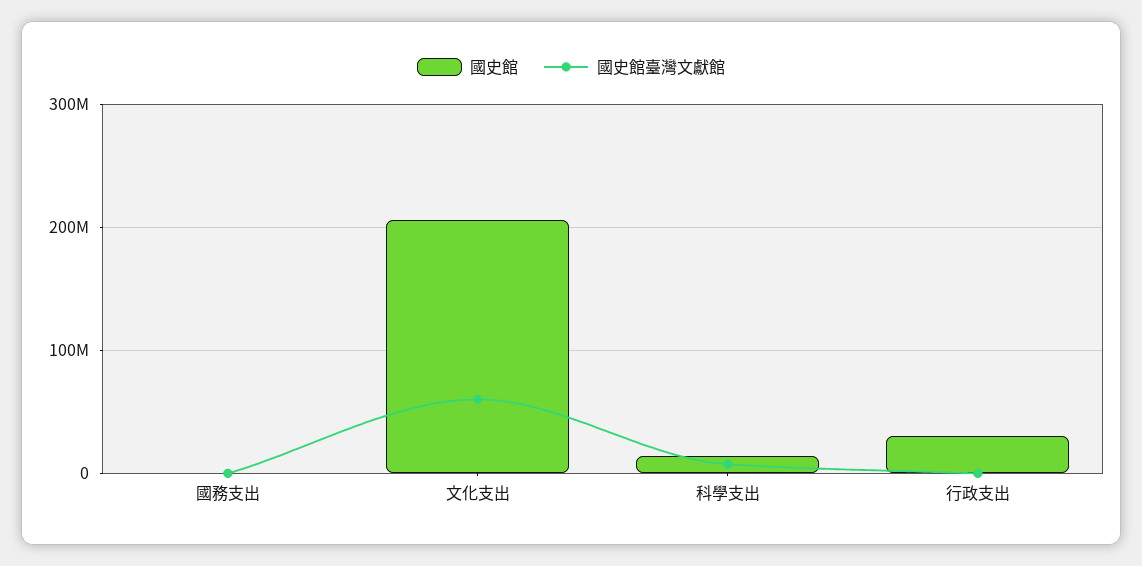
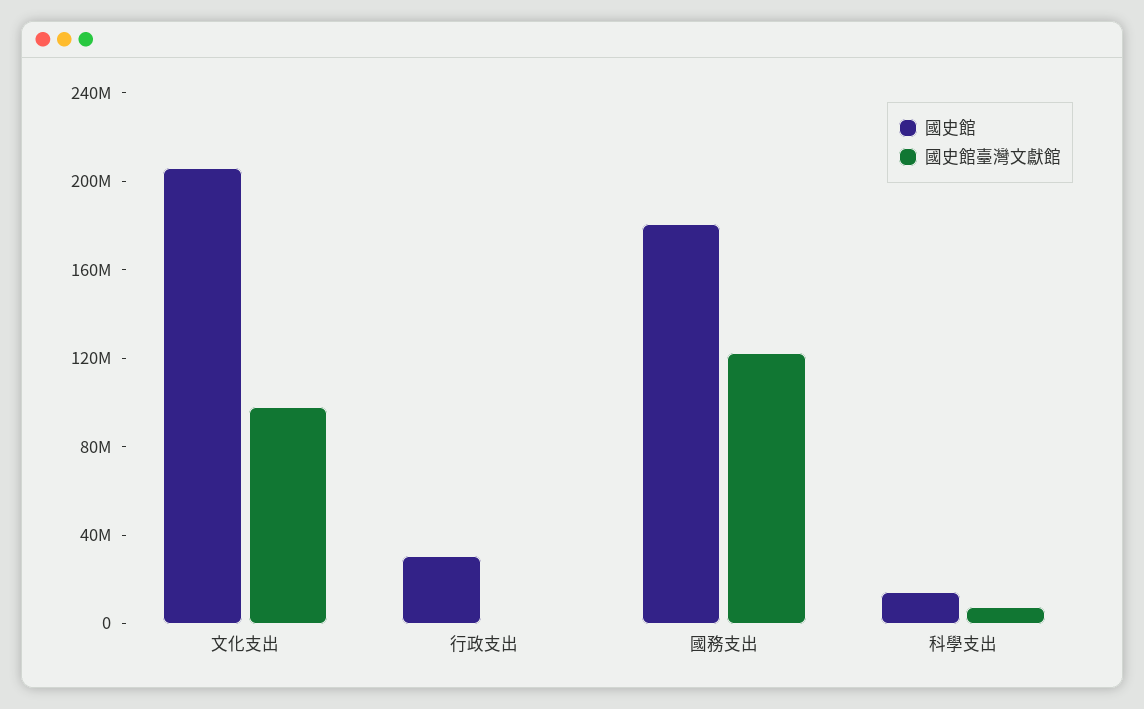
國史館, 國務支出: 0 -> 180000000
國史館臺灣文獻館, 國務支出: 0 -> 120000000
國史館臺灣文獻館, 文化支出: 60000000 -> 100000000

